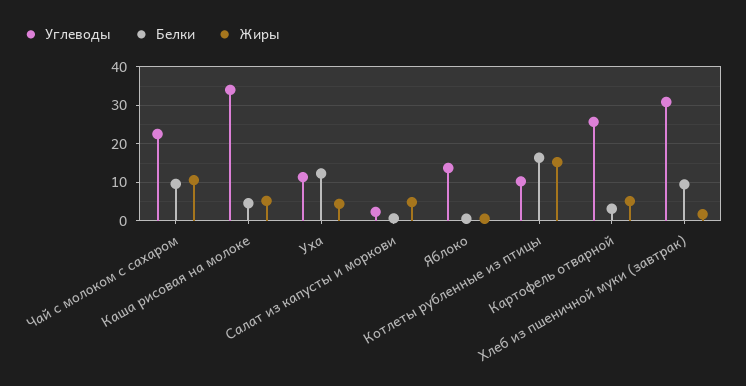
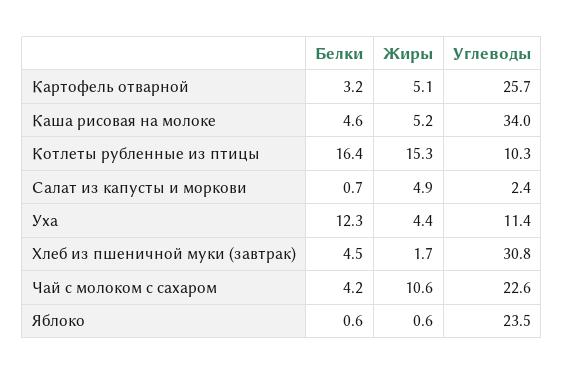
Белки, Чай с молоком с сахаром: 10 -> 4.2
Углеводы, Яблоко: 14 -> 23.5
Белки, Хлеб из пшеничной муки (завтрак): 10 -> 4.5

